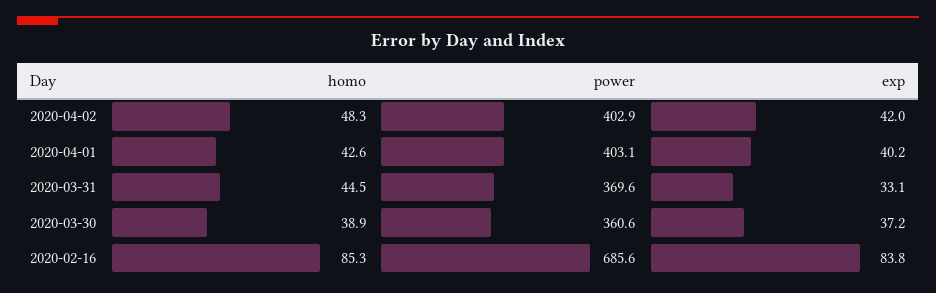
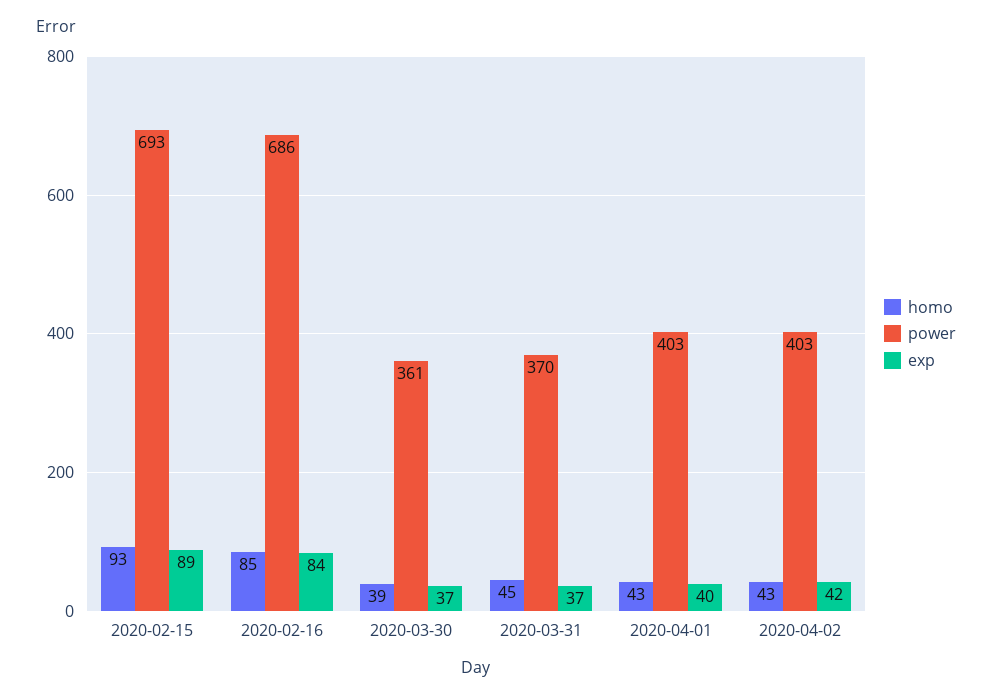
homo, 2020-04-02: 48.3 -> 43
exp, 2020-03-31: 33.1 -> 37
homo, 2020-02-15: none -> 93
power, 2020-02-15: none -> 693
exp, 2020-02-15: none -> 89

